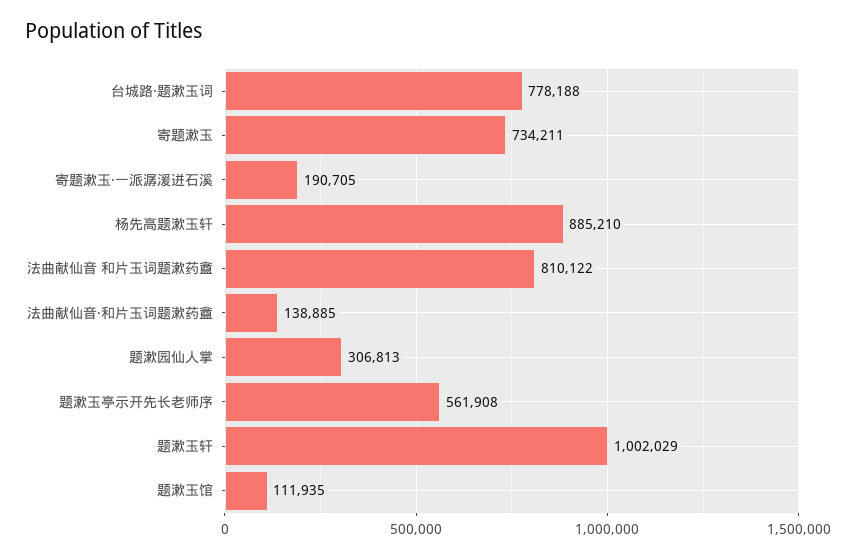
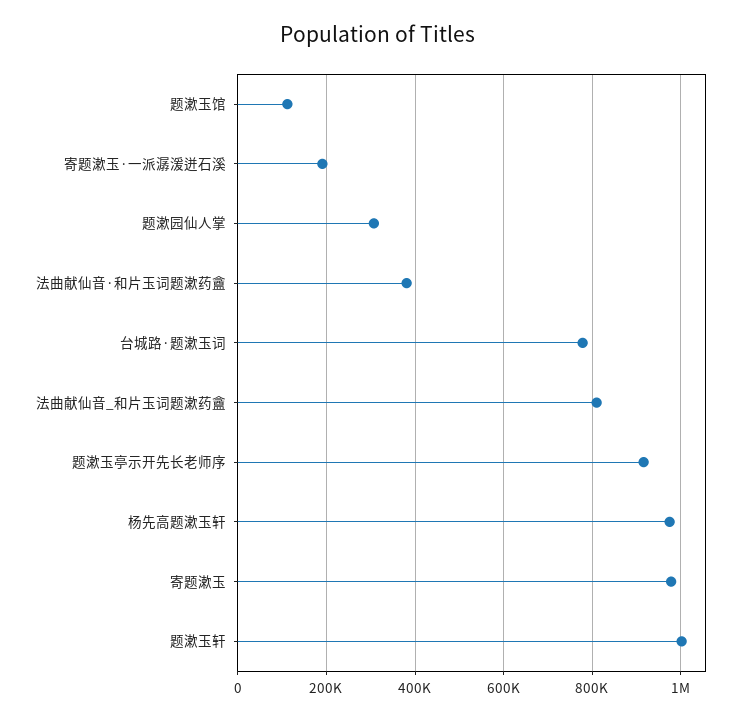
寄题漱玉: 734211 -> 980000
杨先高题漱玉轩: 885210 -> 980000
法曲献仙音·和片玉词题漱药盦: 138885 -> 380000
题漱玉亭示开先长老师序: 561908 -> 920000

